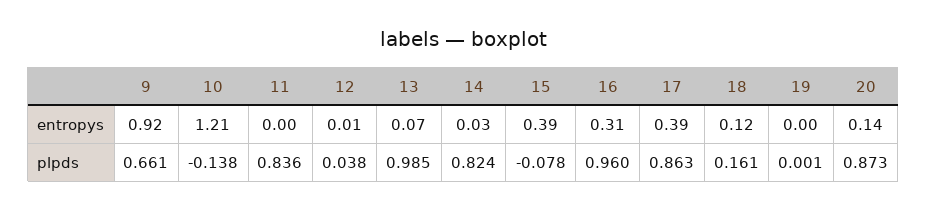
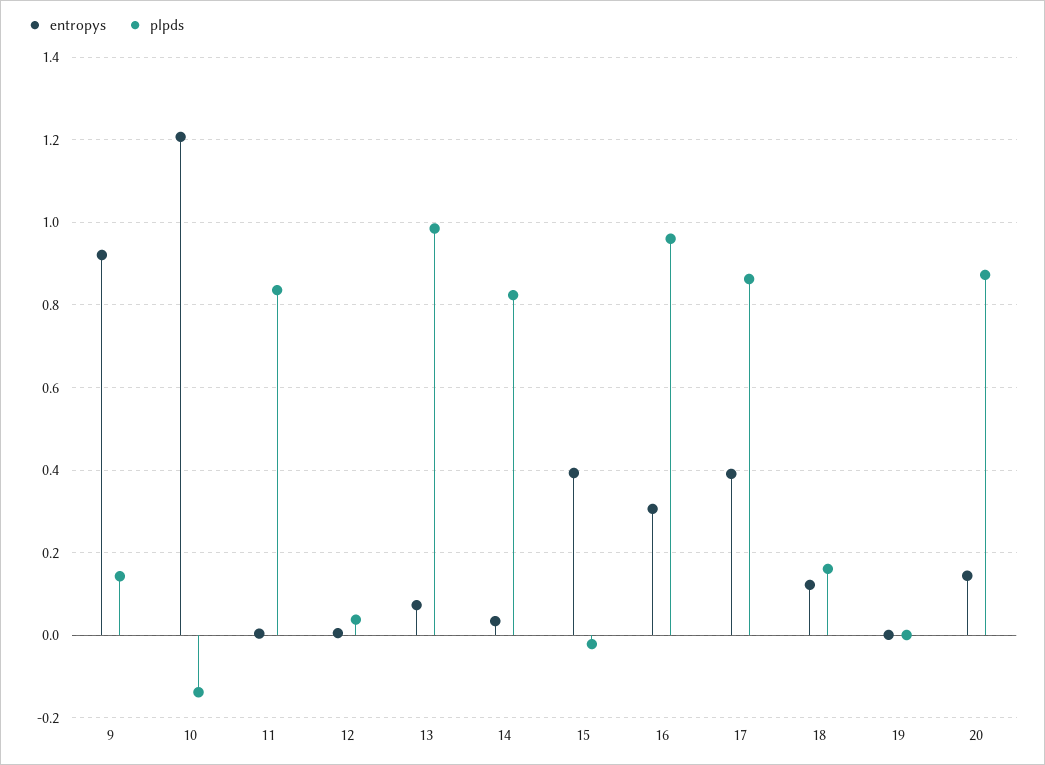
plpds, 9: 0.661 -> 0.14
plpds, 15: -0.078 -> -0.02

